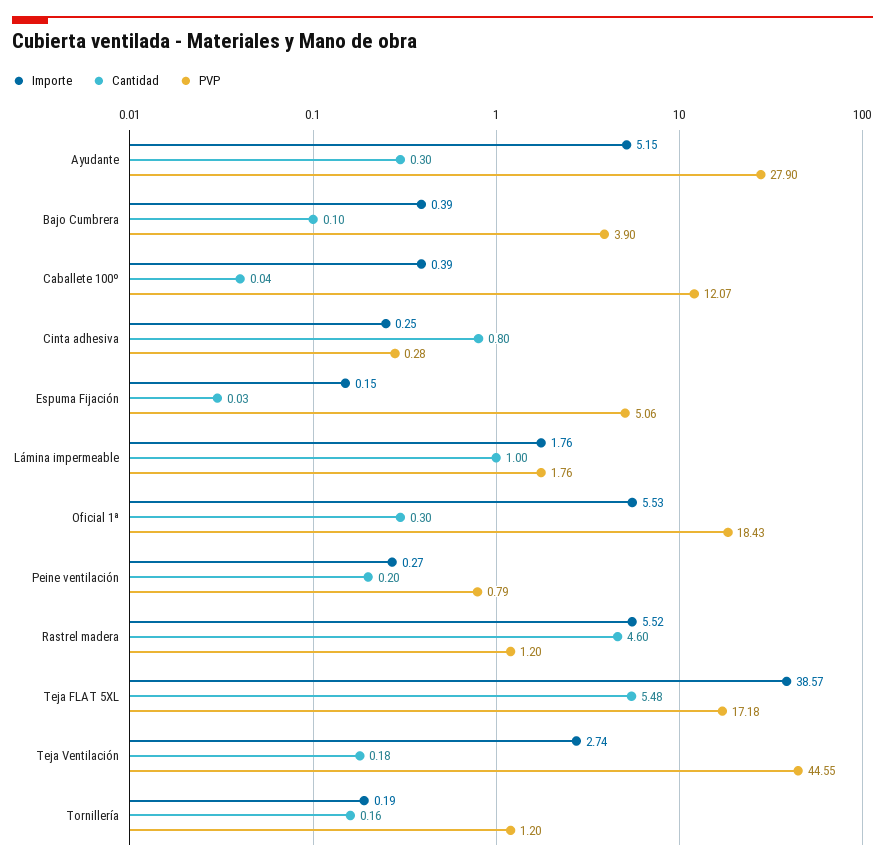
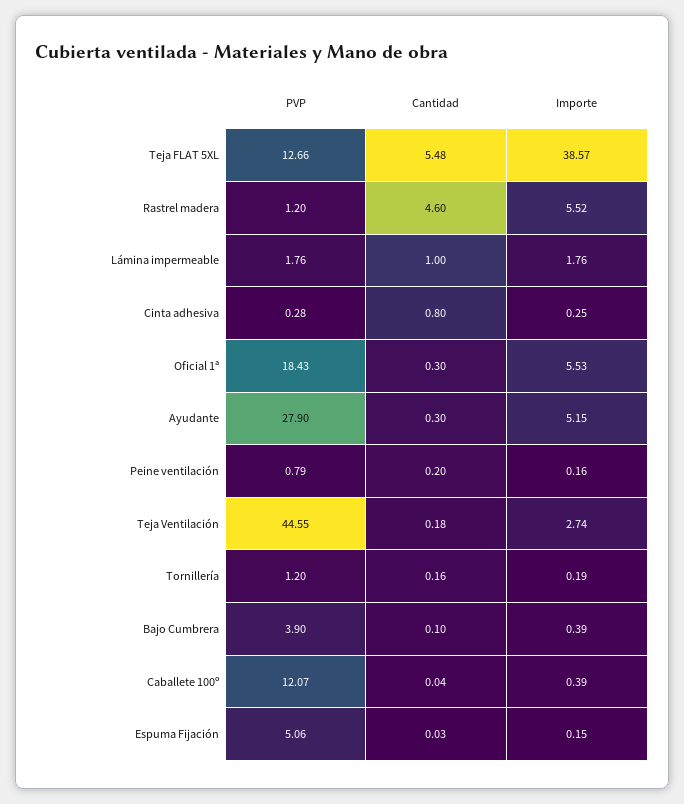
Importe, Peine ventilación: 0.27 -> 0.16
PVP, Teja FLAT 5XL: 17.18 -> 12.66

